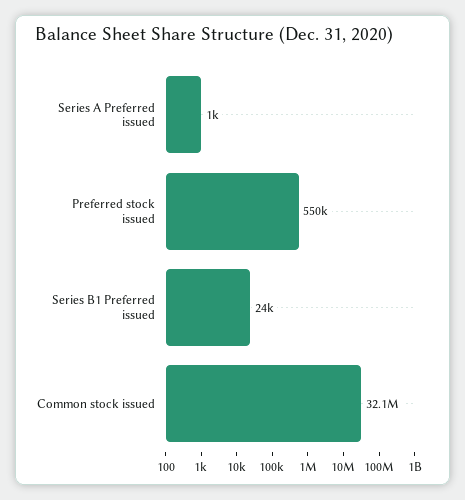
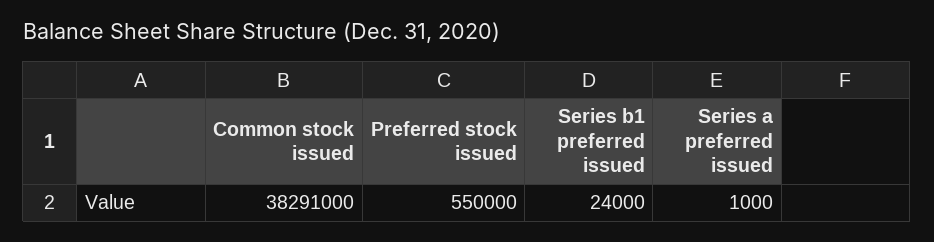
Common stock issued: 32100000 -> 38291000

